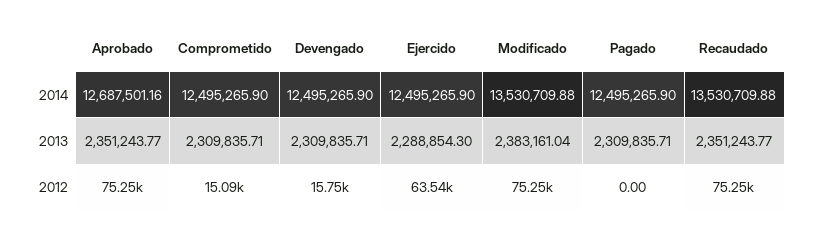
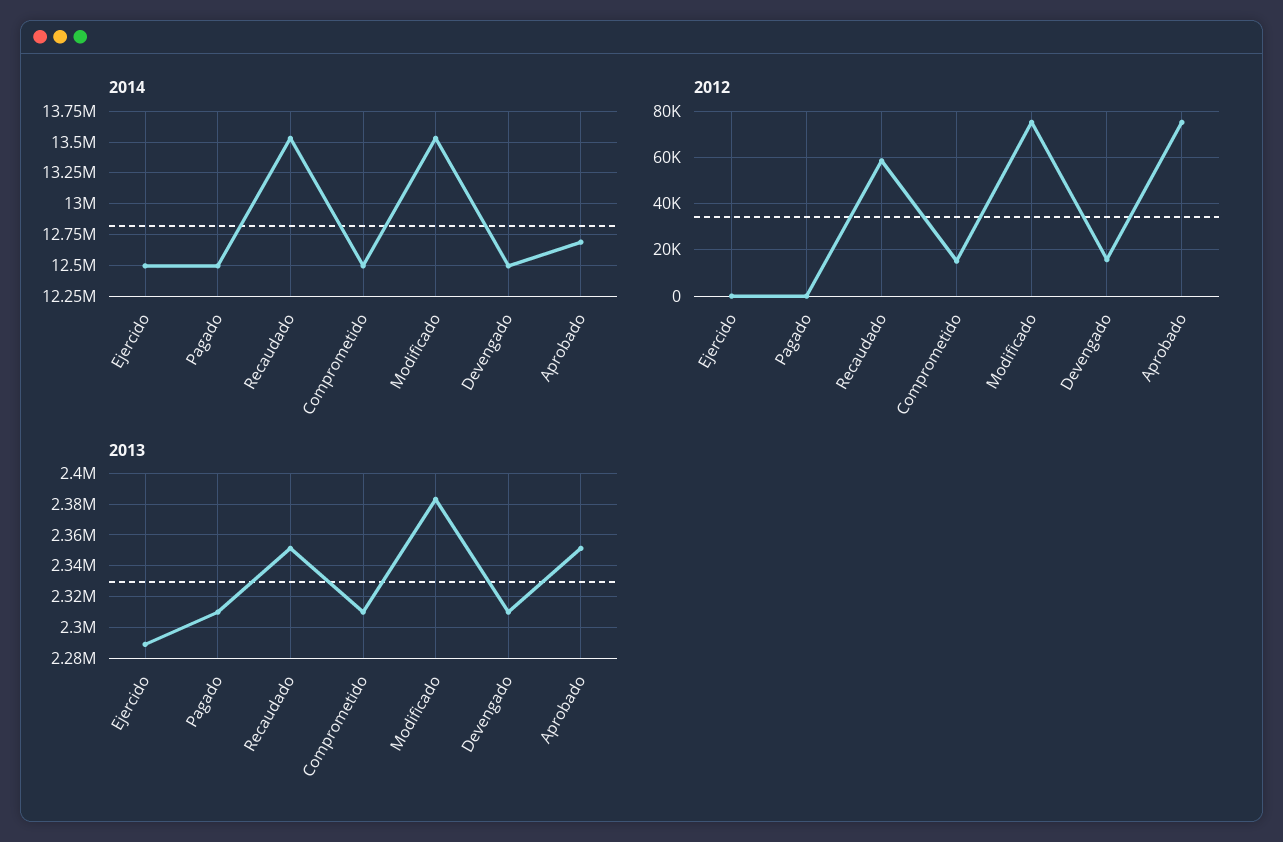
2012, Ejercido: 63540 -> 0
2012, Recaudado: 75250 -> 60000

